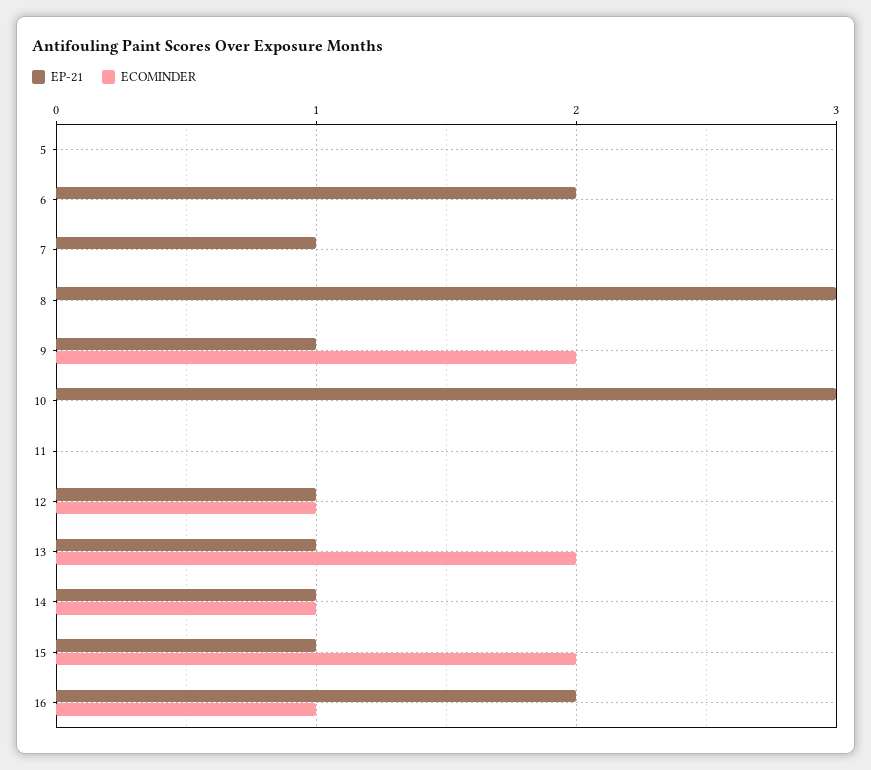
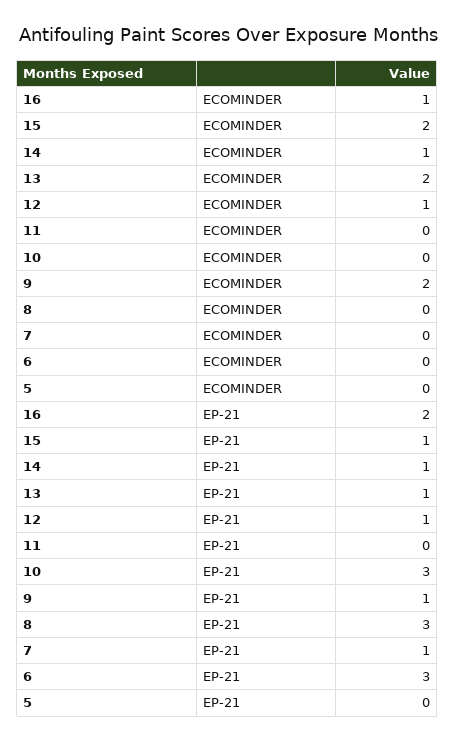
EP-21, 6: 2 -> 3

